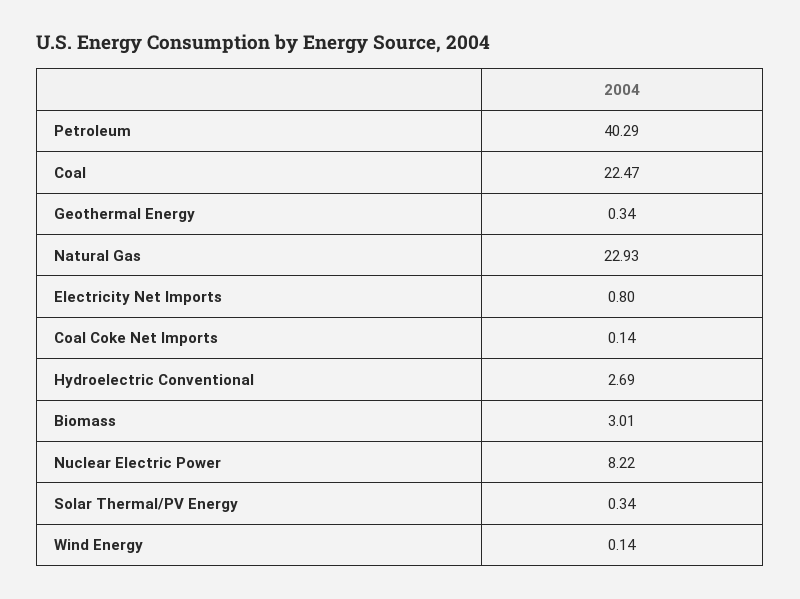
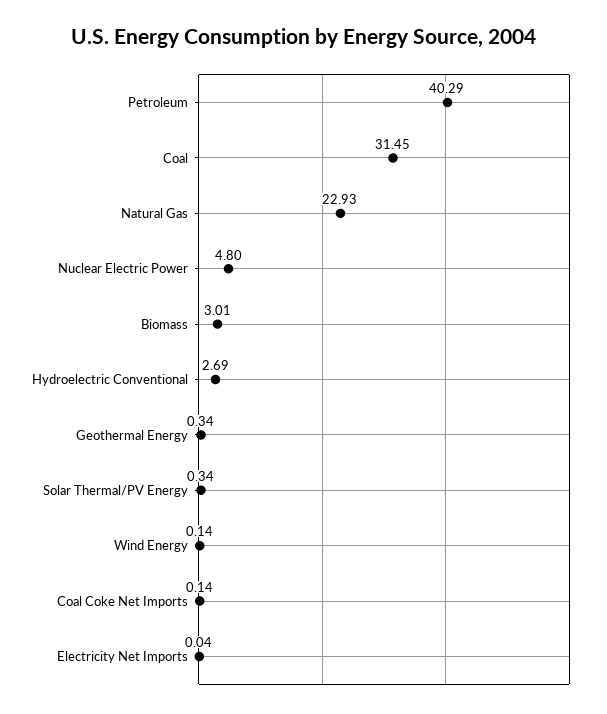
Coal: 22.47 -> 31.45
Electricity Net Imports: 0.8 -> 0.04
Nuclear Electric Power: 8.22 -> 4.8

